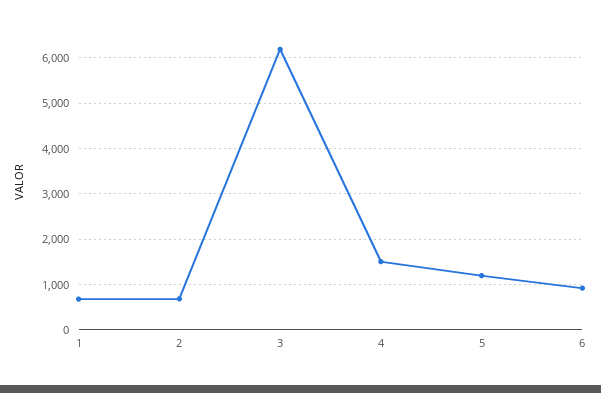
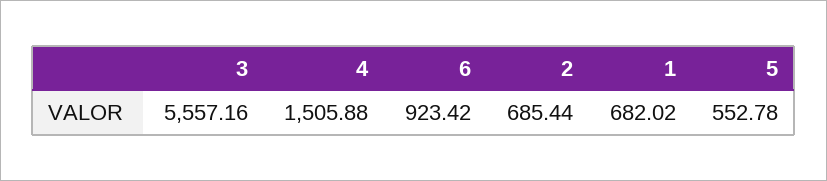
3: 6200 -> 5557.16
5: 1200 -> 552.78

